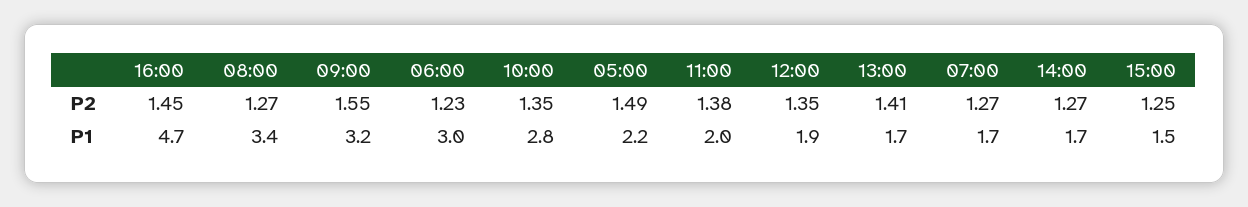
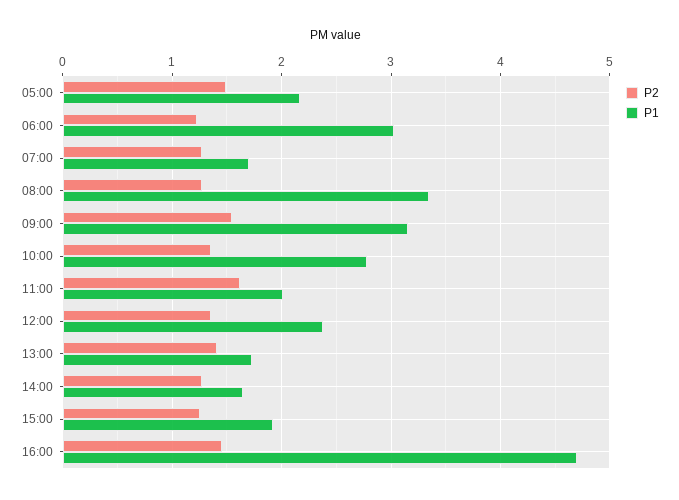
P2, 11:00: 1.38 -> 1.6
P1, 12:00: 1.9 -> 2.4
P1, 15:00: 1.5 -> 1.9

